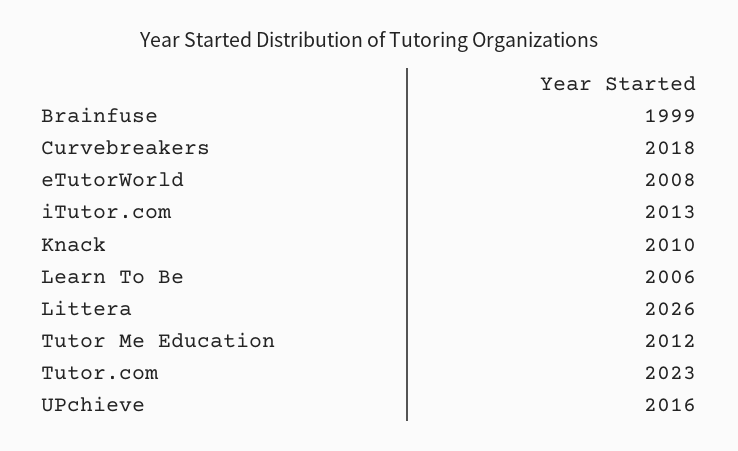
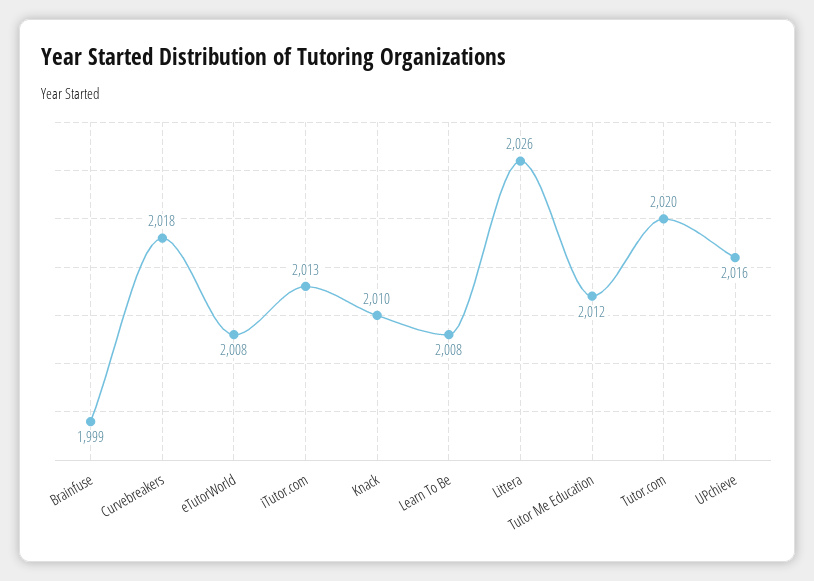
Learn To Be: 2006 -> 2008
Tutor.com: 2023 -> 2020

